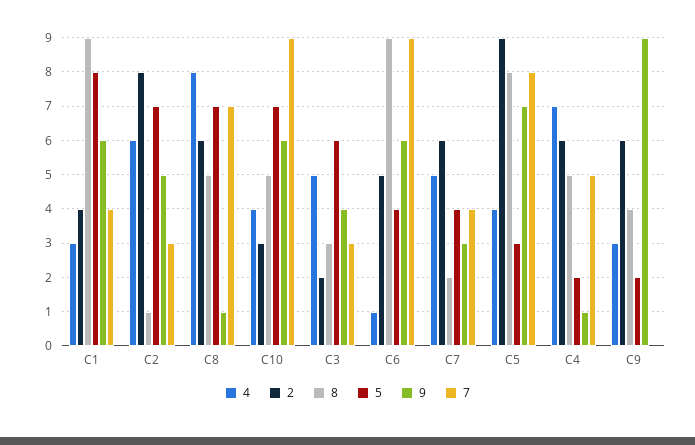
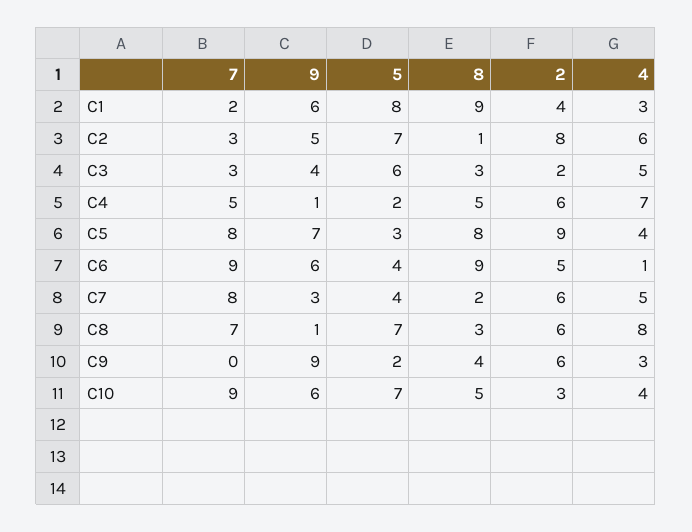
7, C1: 4 -> 2
8, C8: 5 -> 3
7, C7: 4 -> 8

